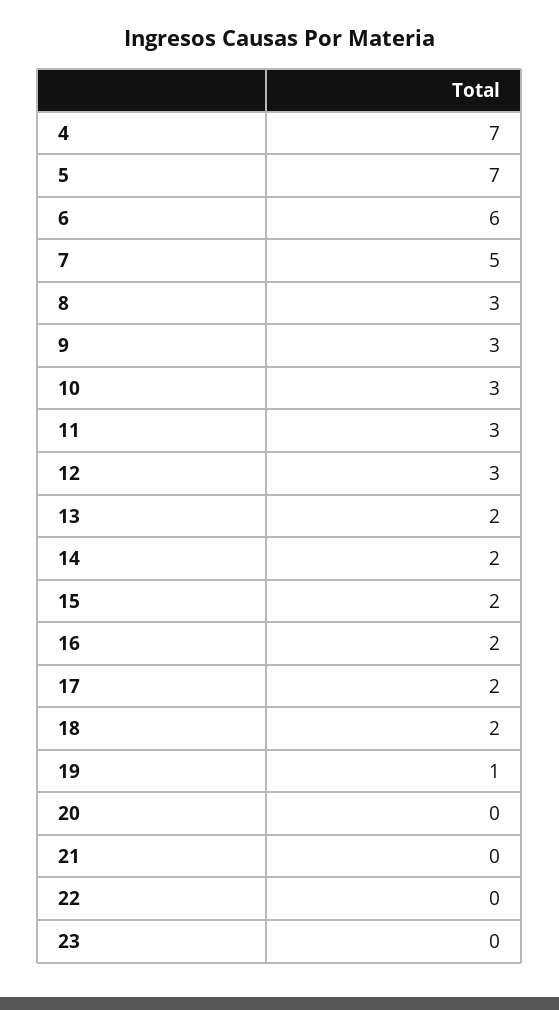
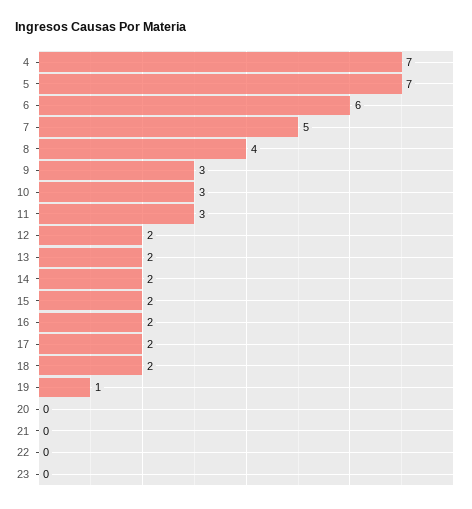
8: 3 -> 4
12: 3 -> 2

